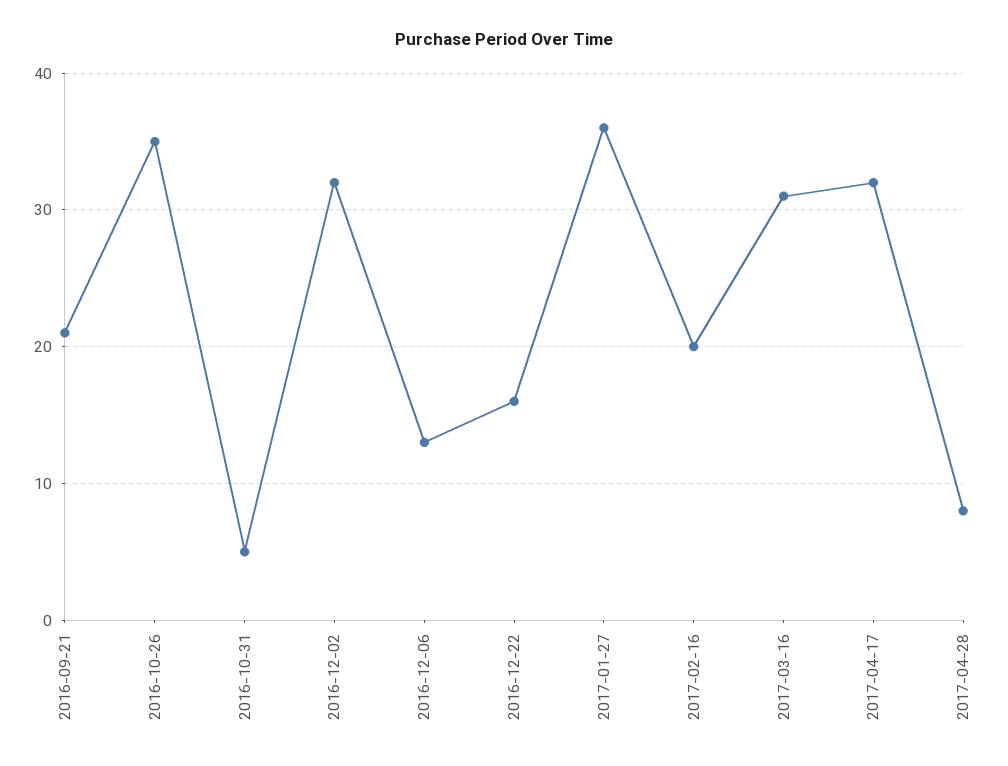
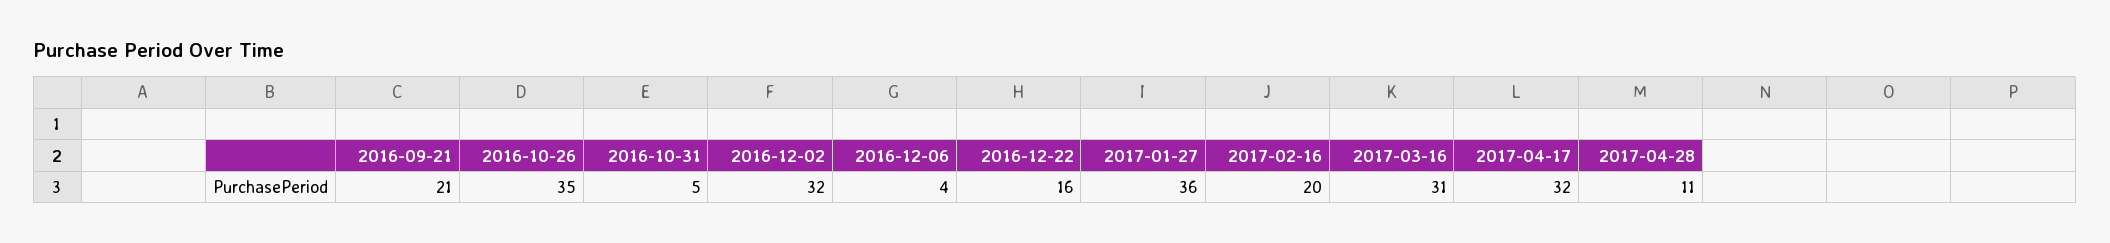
2016-12-06: 13 -> 4
2017-04-28: 8 -> 11

